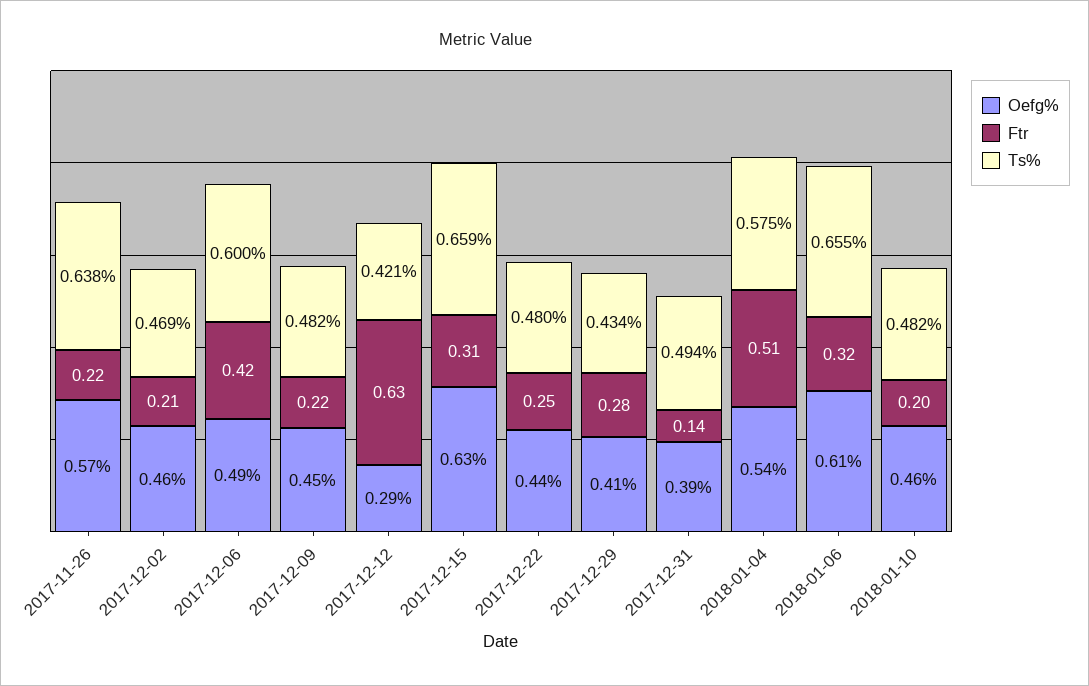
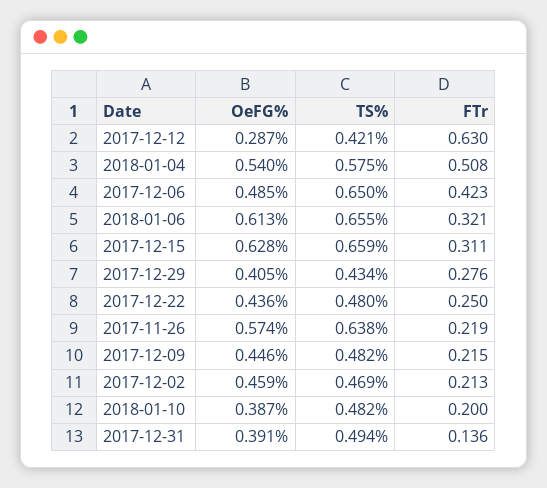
Ts%, 2017-12-06: 0.6 -> 0.65
Oefg%, 2018-01-10: 0.46 -> 0.387

